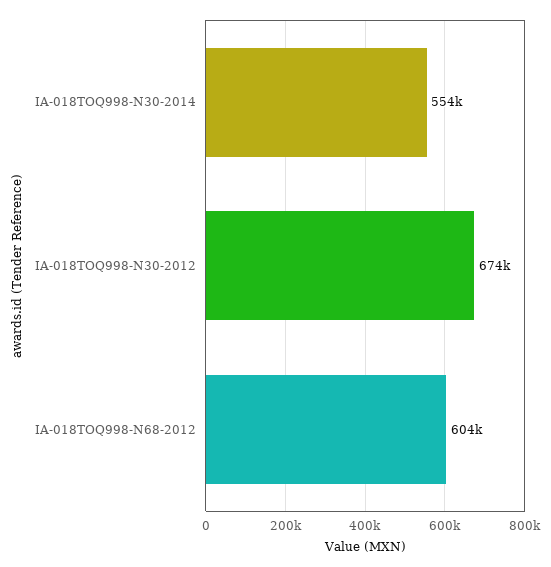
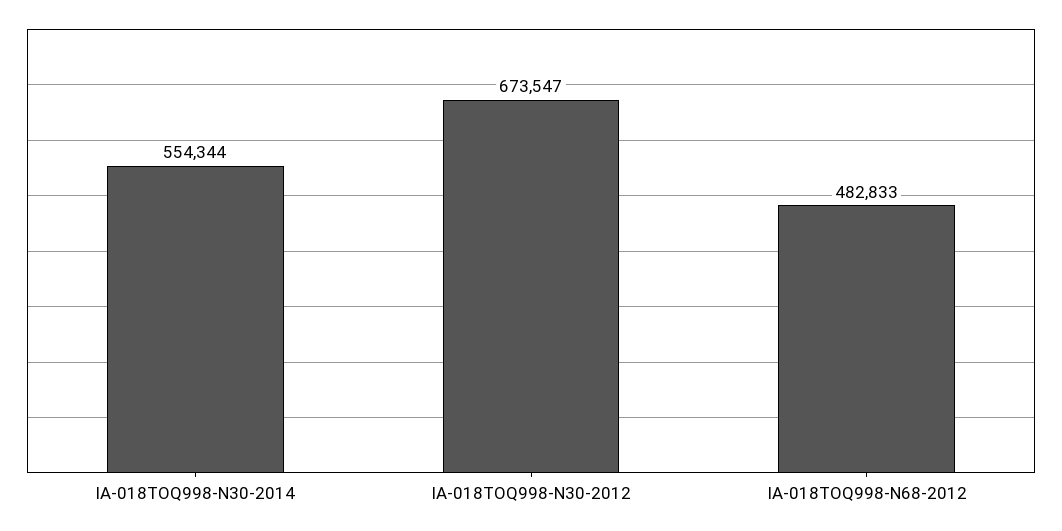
IA-018TOQ998-N68-2012: 604000 -> 482833

